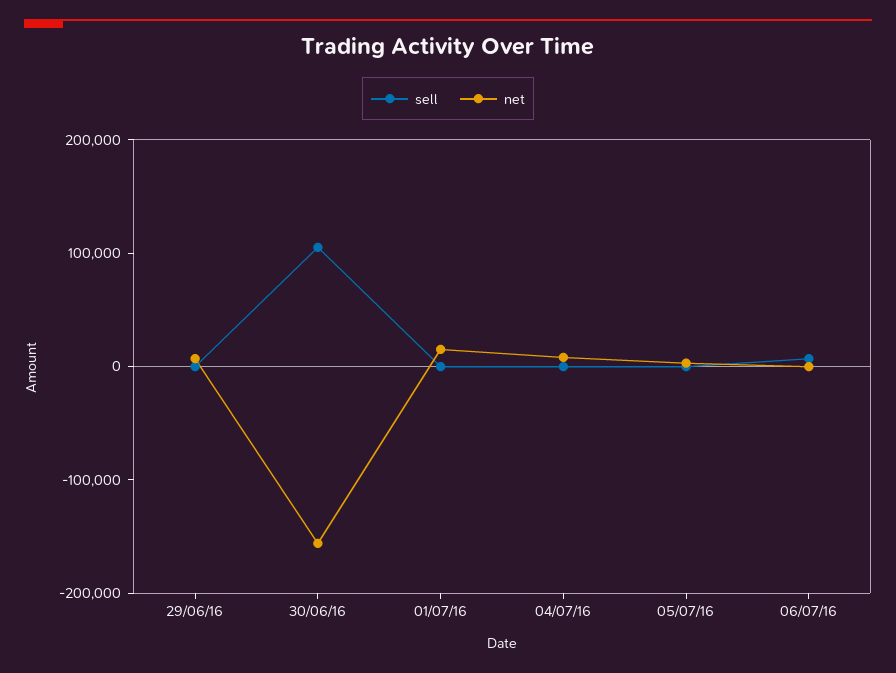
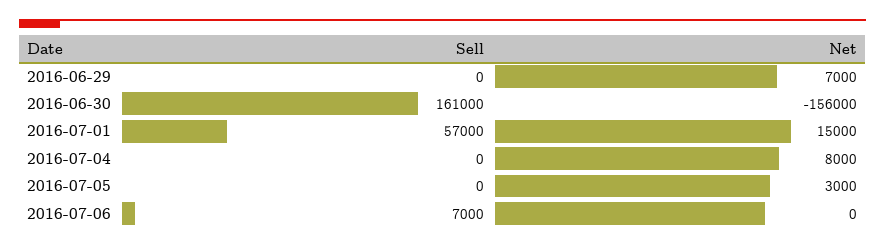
sell, 30/06/16: 100000 -> 161000
sell, 01/07/16: 0 -> 57000

